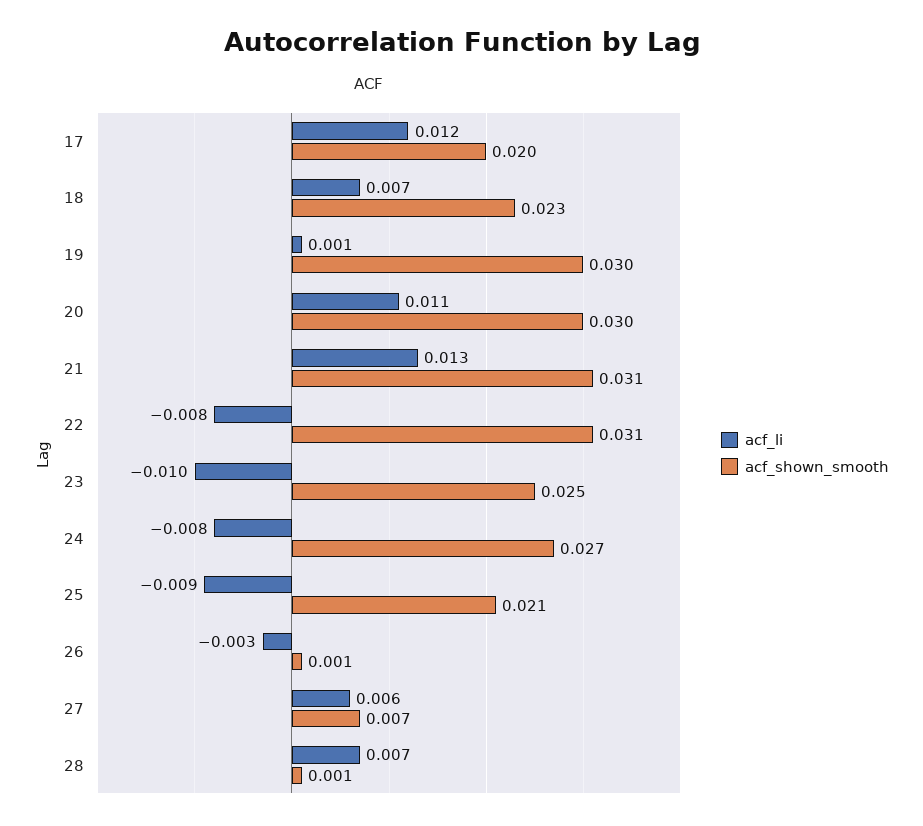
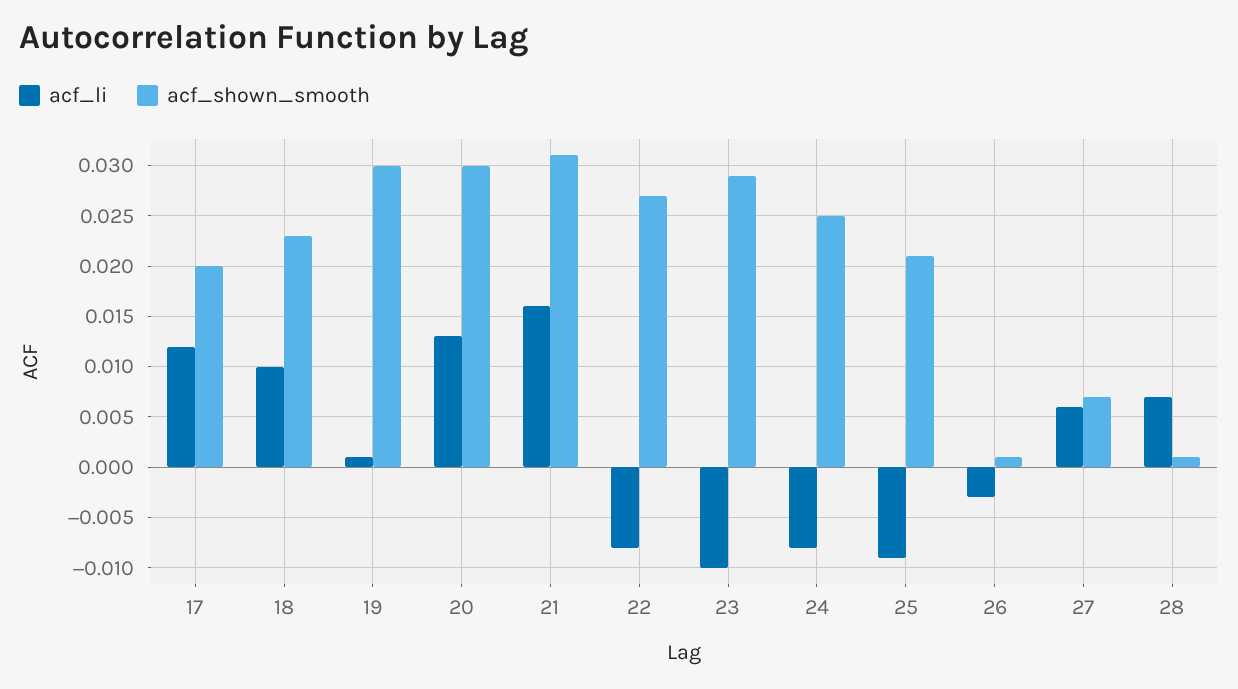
acf_li, 18: 0.007 -> 0.01
acf_li, 20: 0.011 -> 0.013
acf_li, 21: 0.013 -> 0.016
acf_shown_smooth, 22: 0.031 -> 0.027
acf_shown_smooth, 23: 0.025 -> 0.029
acf_shown_smooth, 24: 0.027 -> 0.025

